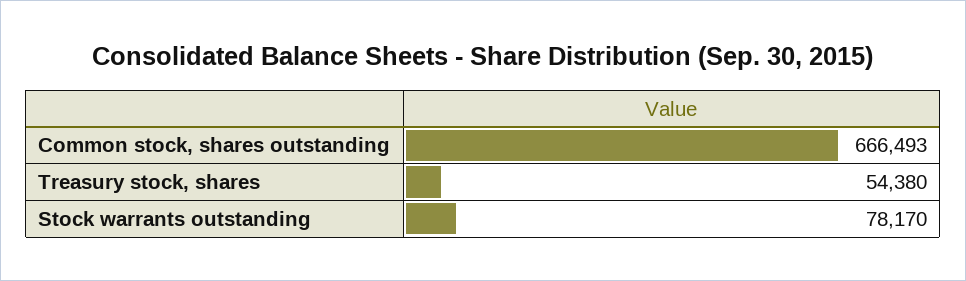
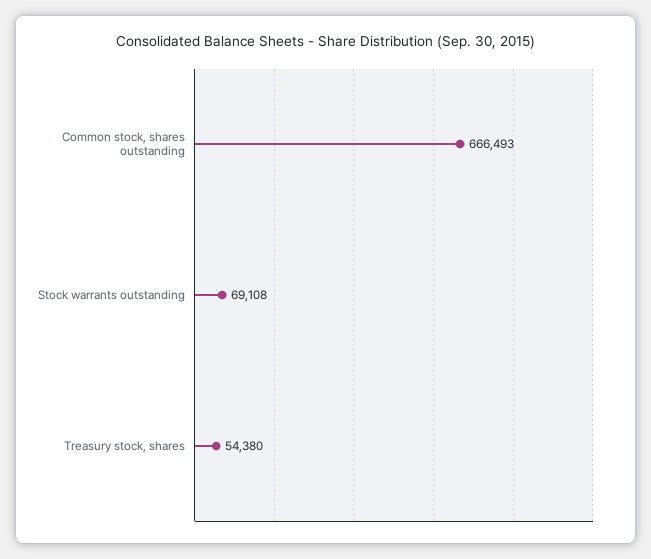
Stock warrants outstanding: 78170 -> 69108

